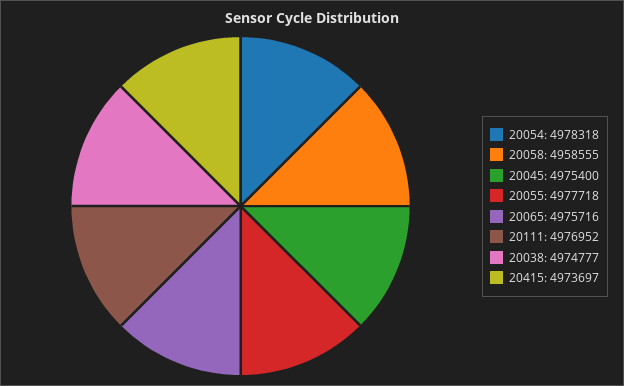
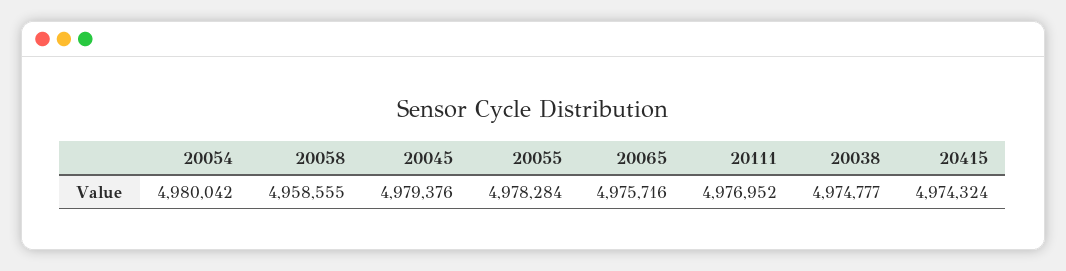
20054: 4978318 -> 4980042
20045: 4975400 -> 4979376
20055: 4977718 -> 4978284
20415: 4973697 -> 4974324

